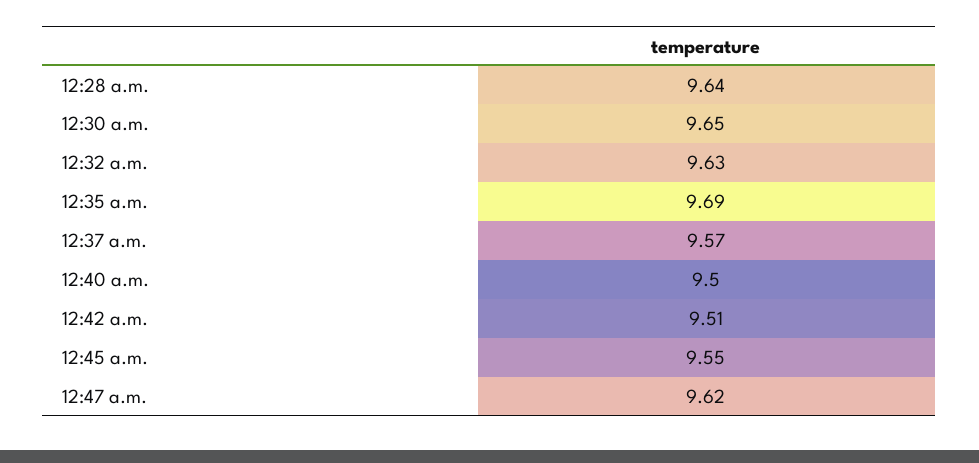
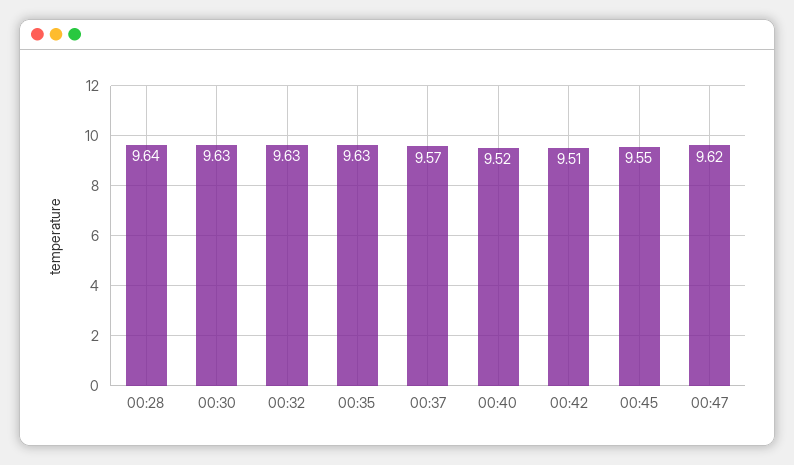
12:30 a.m.: 9.65 -> 9.63
12:35 a.m.: 9.69 -> 9.63
12:40 a.m.: 9.5 -> 9.52

